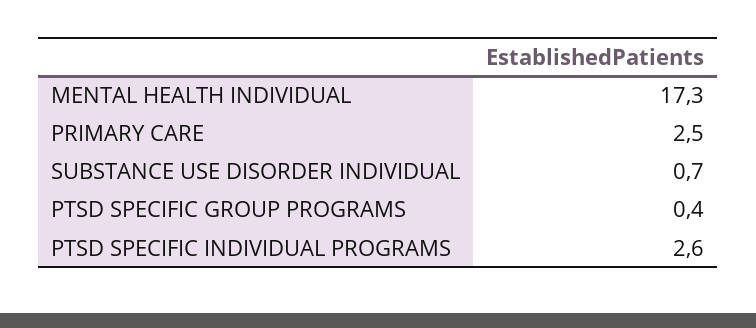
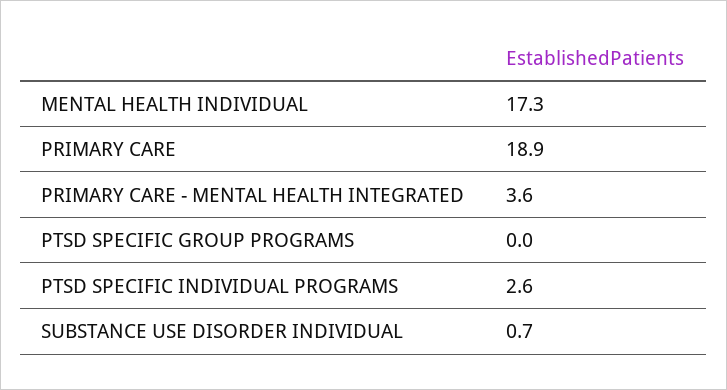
PRIMARY CARE: 2.5 -> 18.9
PTSD SPECIFIC GROUP PROGRAMS: 0.4 -> 0
PRIMARY CARE - MENTAL HEALTH INTEGRATED: none -> 3.6

